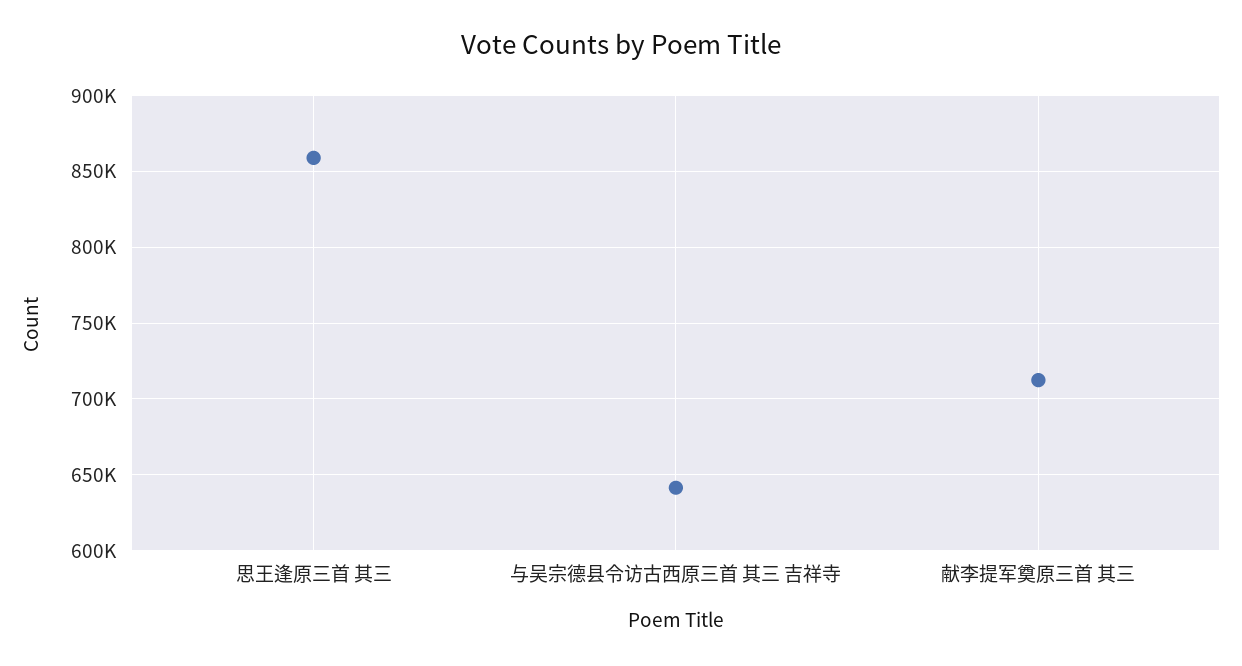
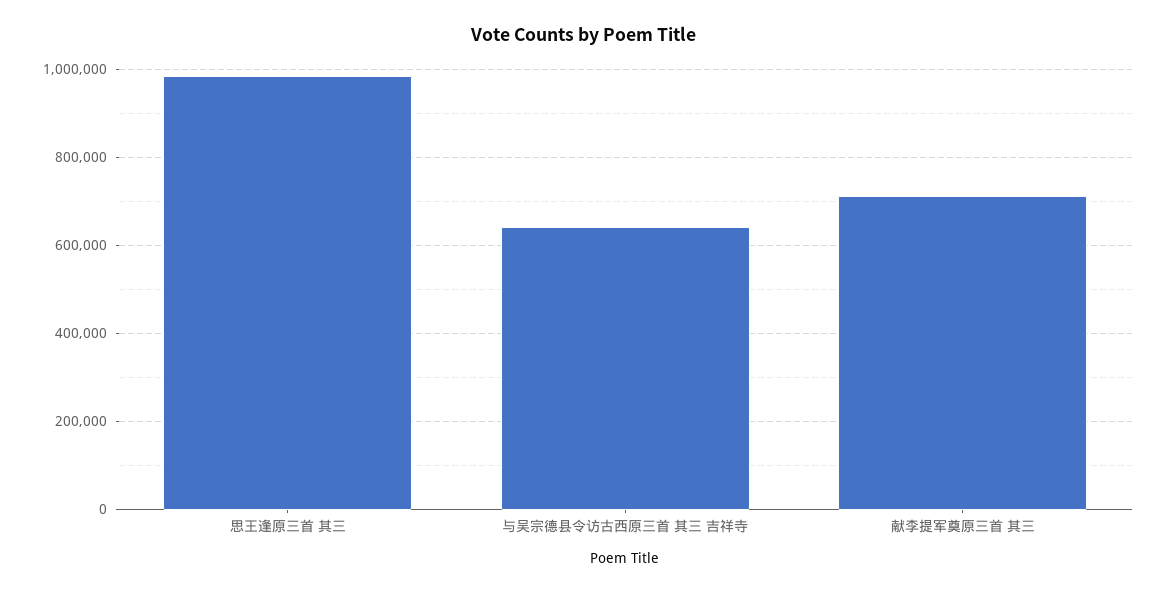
思王逢原三首 其三: 860000 -> 980000

